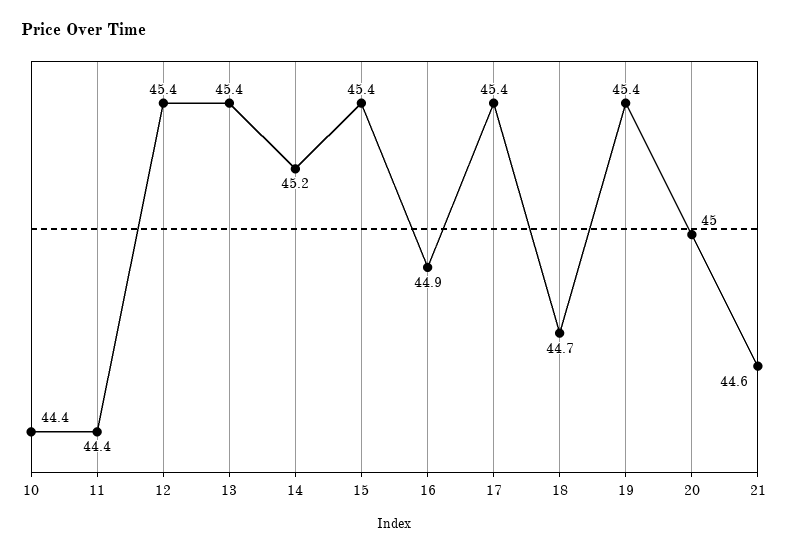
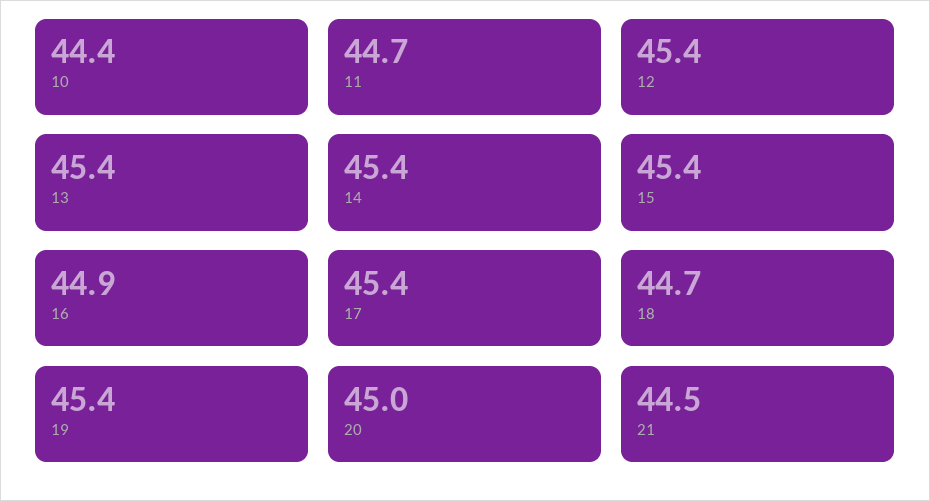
11: 44.4 -> 44.7
14: 45.2 -> 45.4
21: 44.6 -> 44.5

